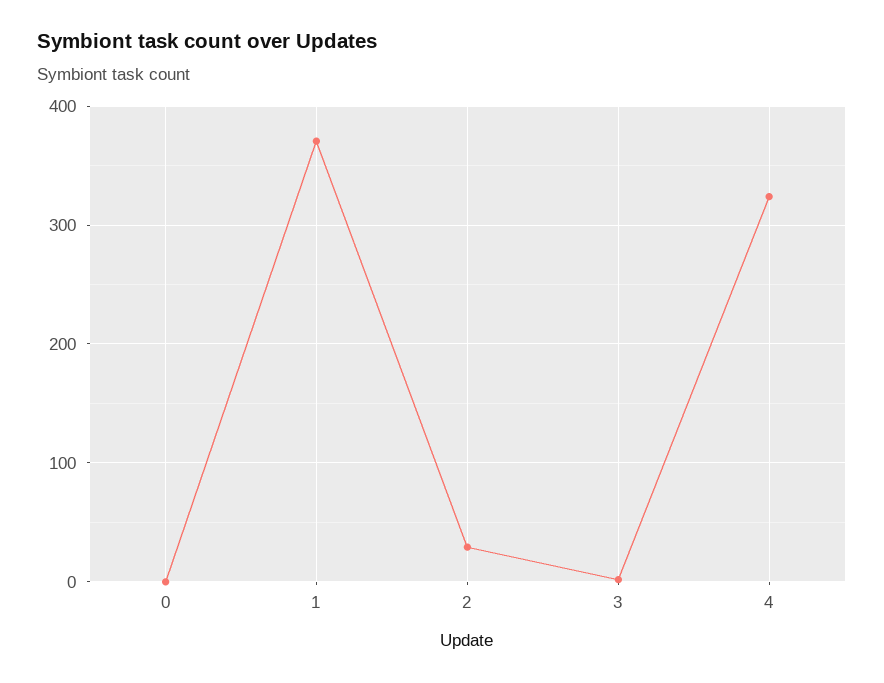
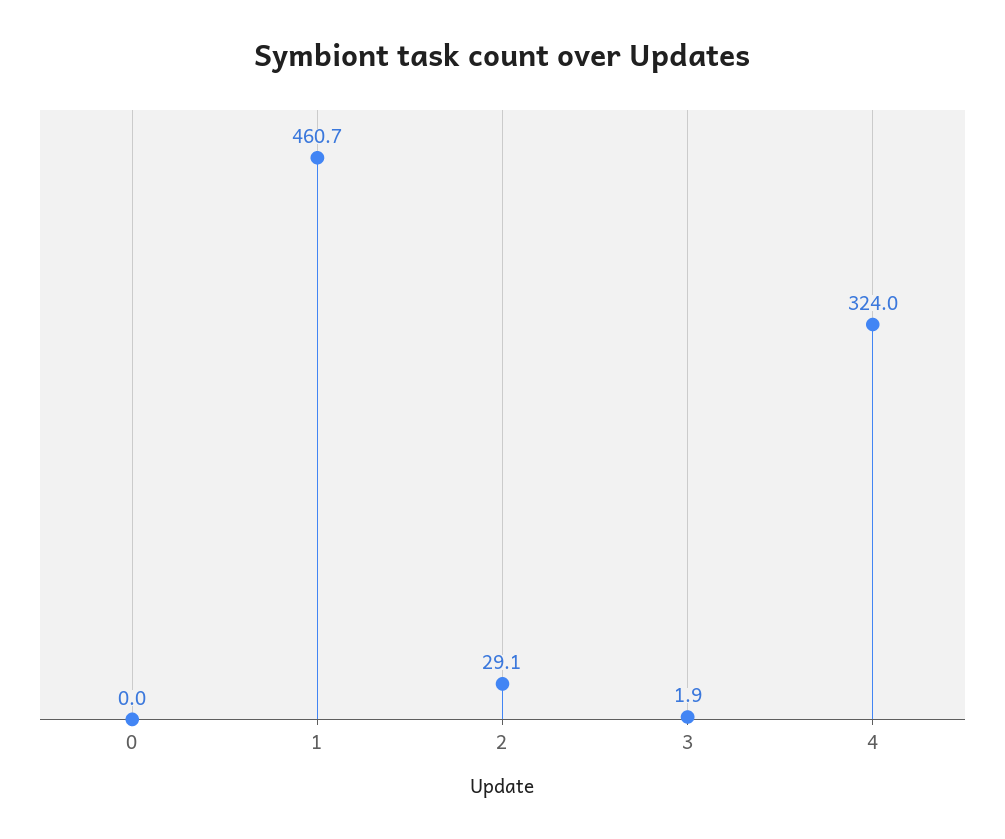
1: 370 -> 460.7

